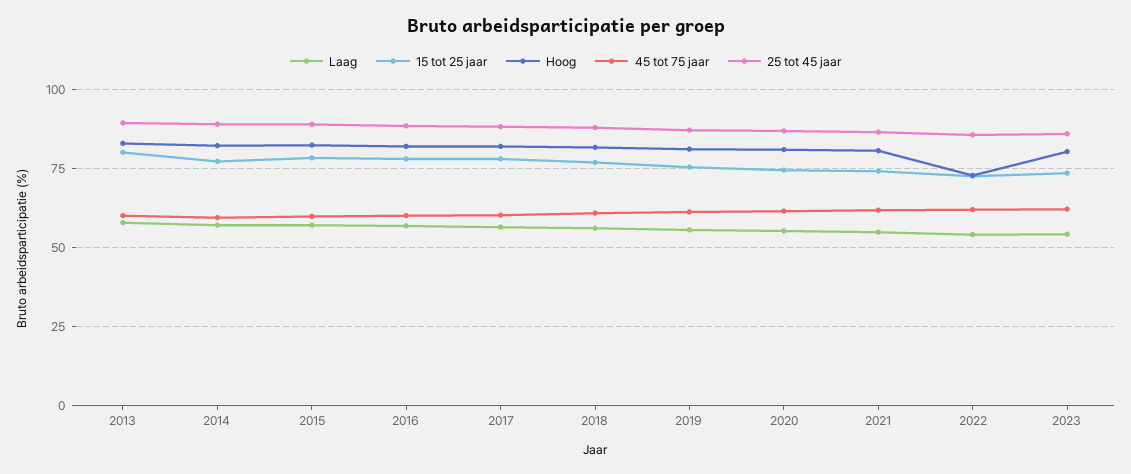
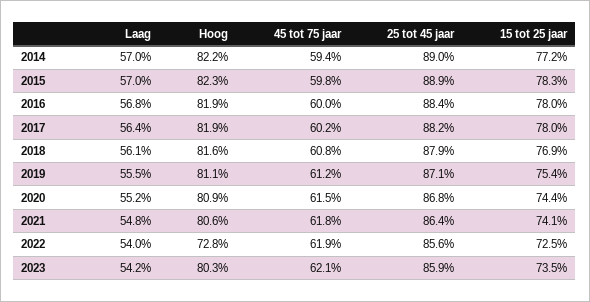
Laag, 2013: 57.5 -> none
15 tot 25 jaar, 2013: 80 -> none
Hoog, 2013: 82.5 -> none
45 tot 75 jaar, 2013: 60 -> none
25 tot 45 jaar, 2013: 90 -> none

